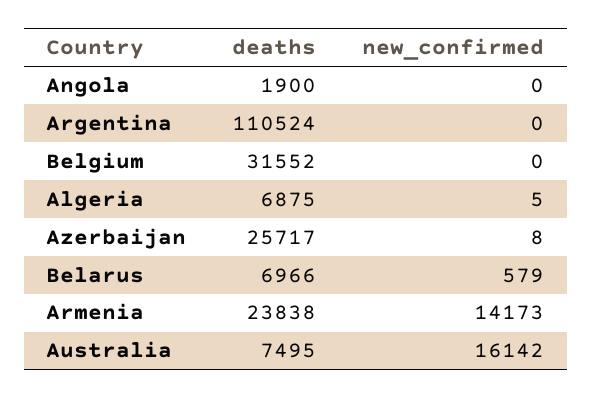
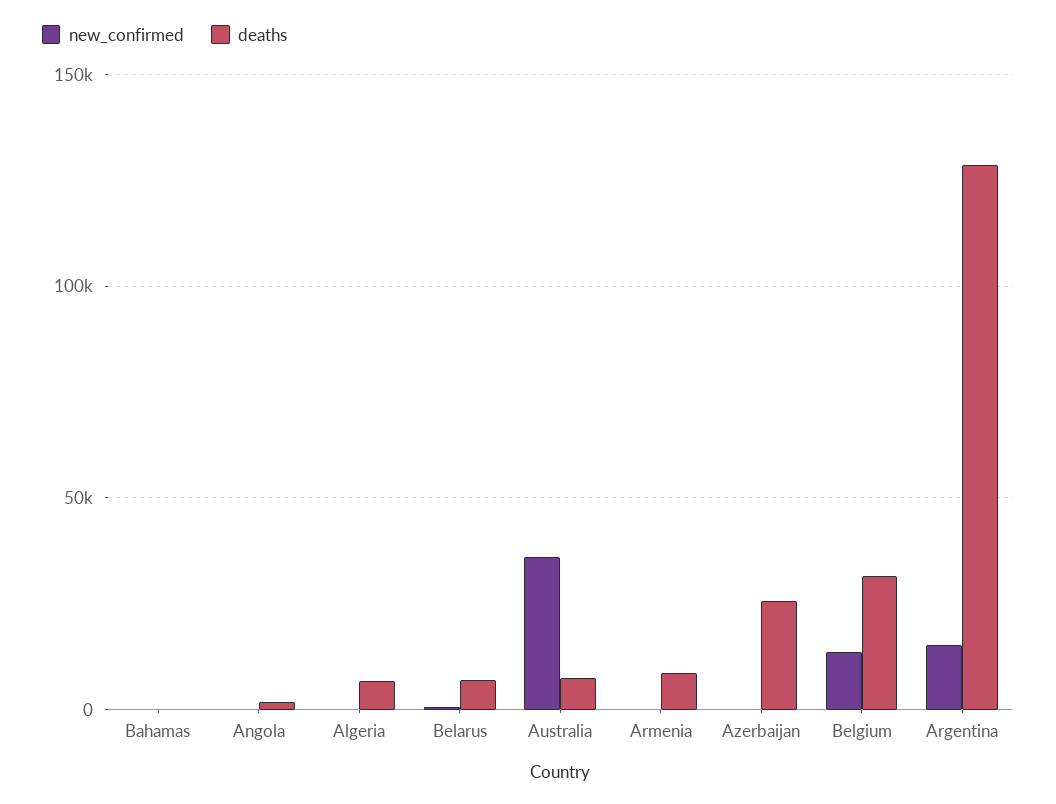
deaths, Argentina: 110524 -> 130000
new_confirmed, Argentina: 0 -> 15000
new_confirmed, Belgium: 0 -> 15000
deaths, Armenia: 23838 -> 10000
new_confirmed, Armenia: 14173 -> 0
new_confirmed, Australia: 16142 -> 35000
new_confirmed, Bahamas: none -> 0
deaths, Bahamas: none -> 0

